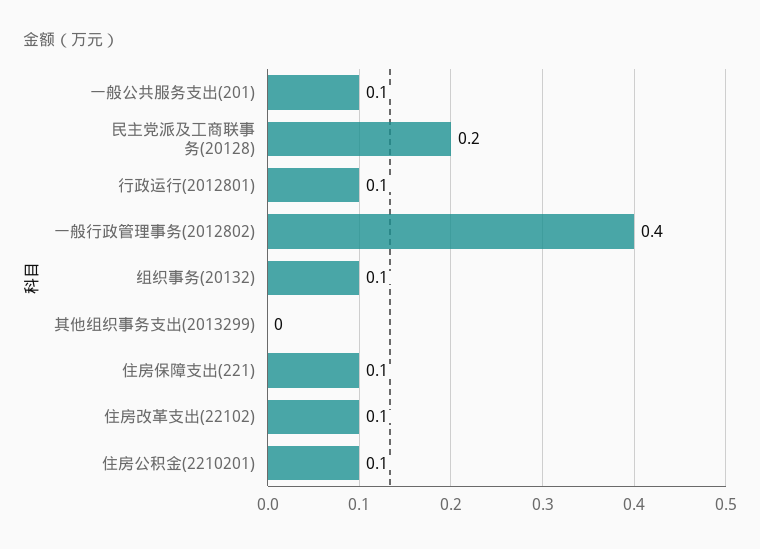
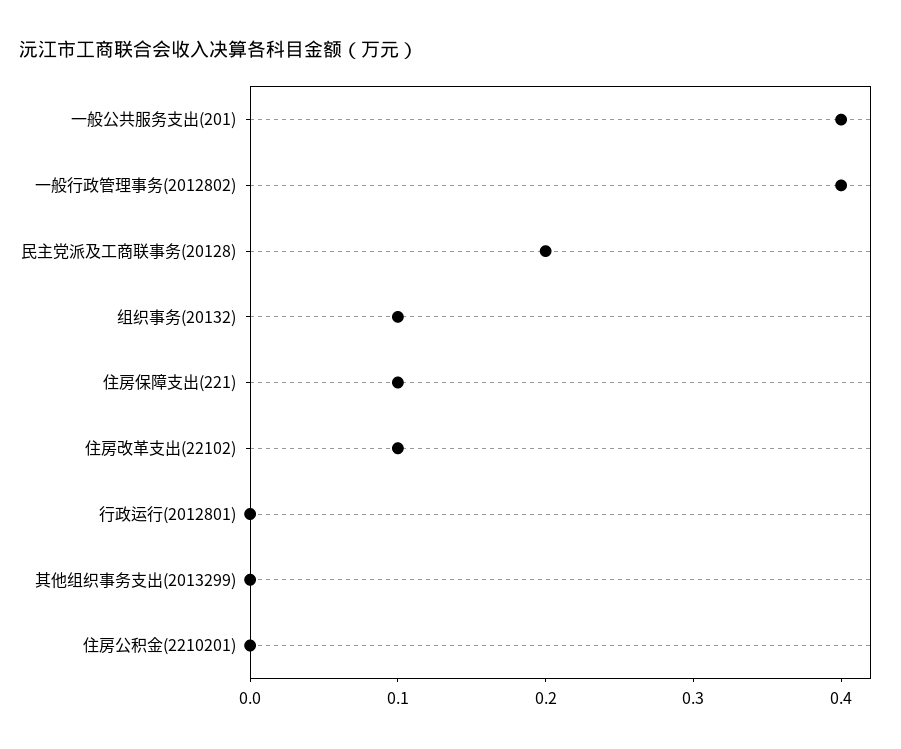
一般公共服务支出(201): 0.1 -> 0.4
行政运行(2012801): 0.1 -> 0
住房公积金(2210201): 0.1 -> 0

